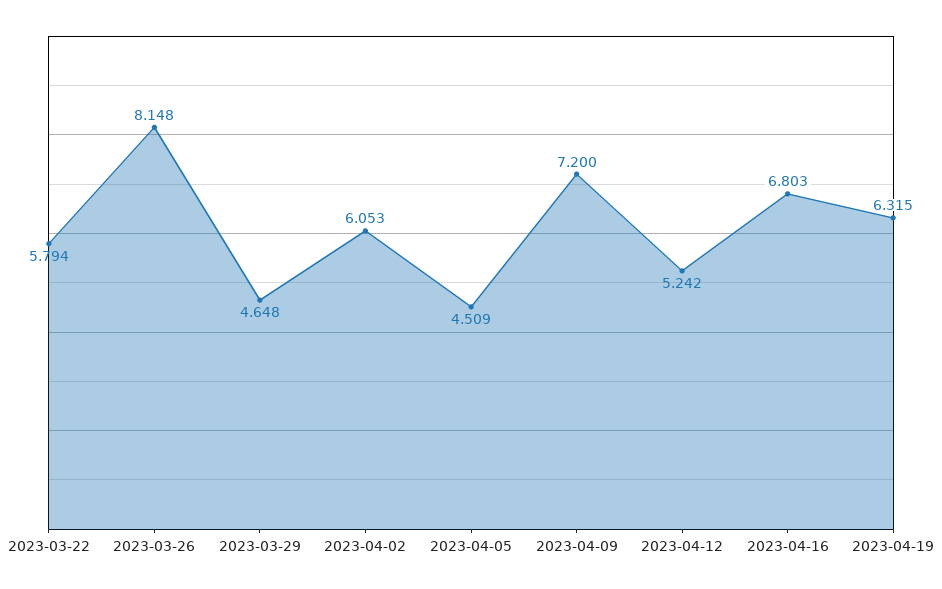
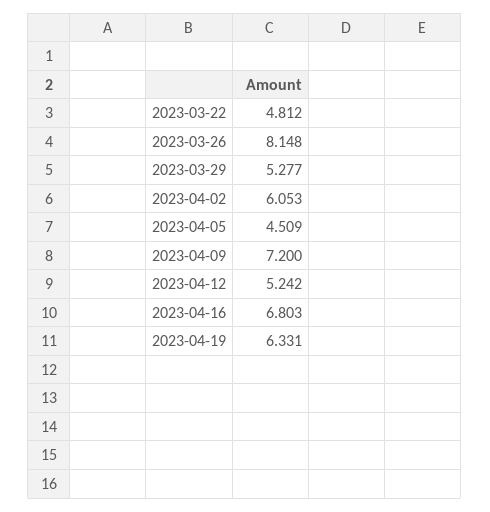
2023-03-22: 5.794 -> 4.812
2023-03-29: 4.648 -> 5.277
2023-04-19: 6.315 -> 6.331

